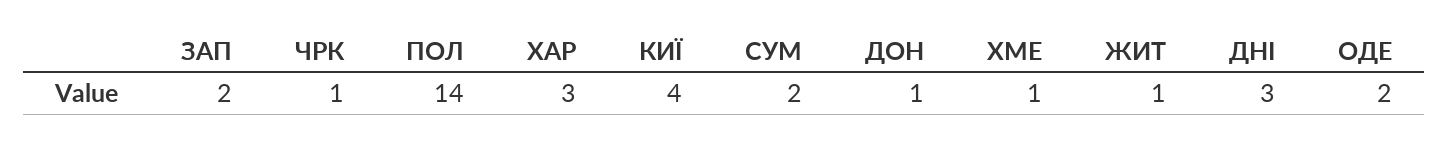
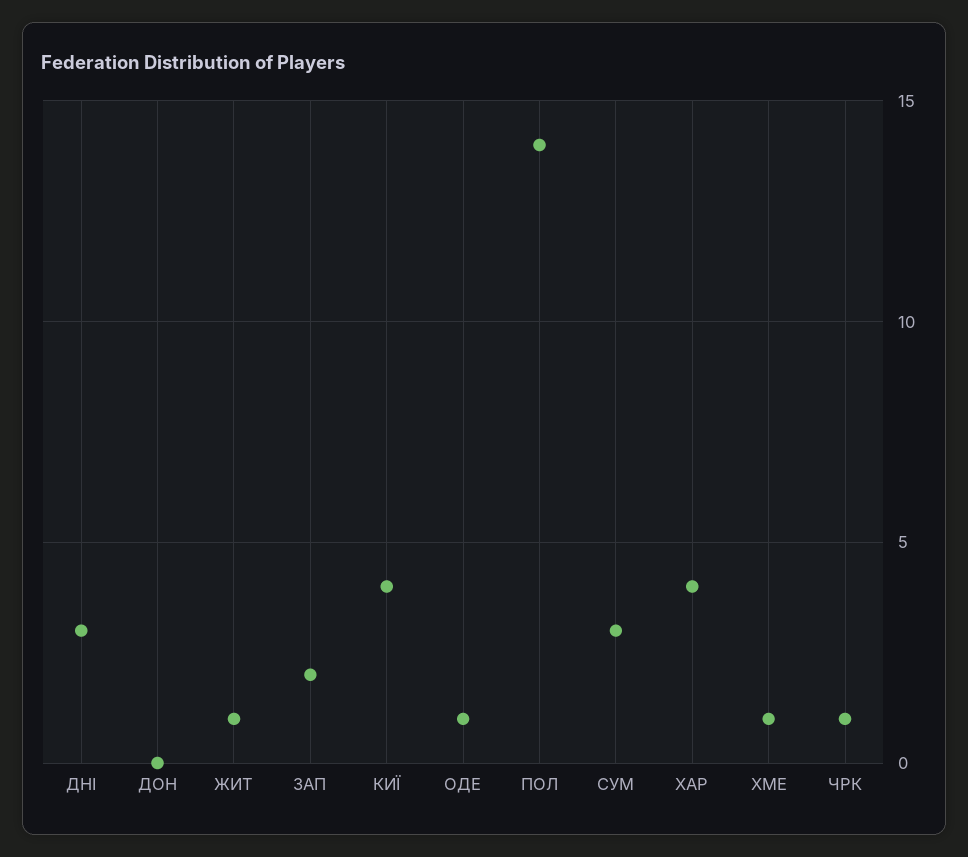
ХАР: 3 -> 4
СУМ: 2 -> 3
ДОН: 1 -> 0
ОДЕ: 2 -> 1

